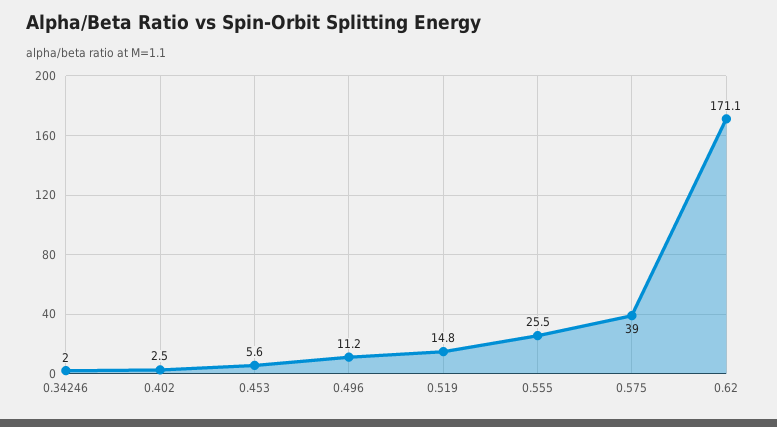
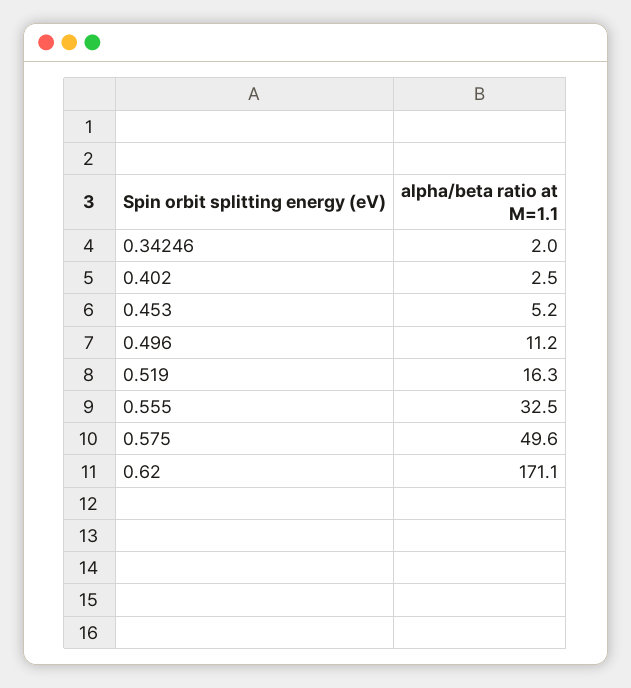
0.453: 5.6 -> 5.2
0.519: 14.8 -> 16.3
0.555: 25.5 -> 32.5
0.575: 39 -> 49.6

